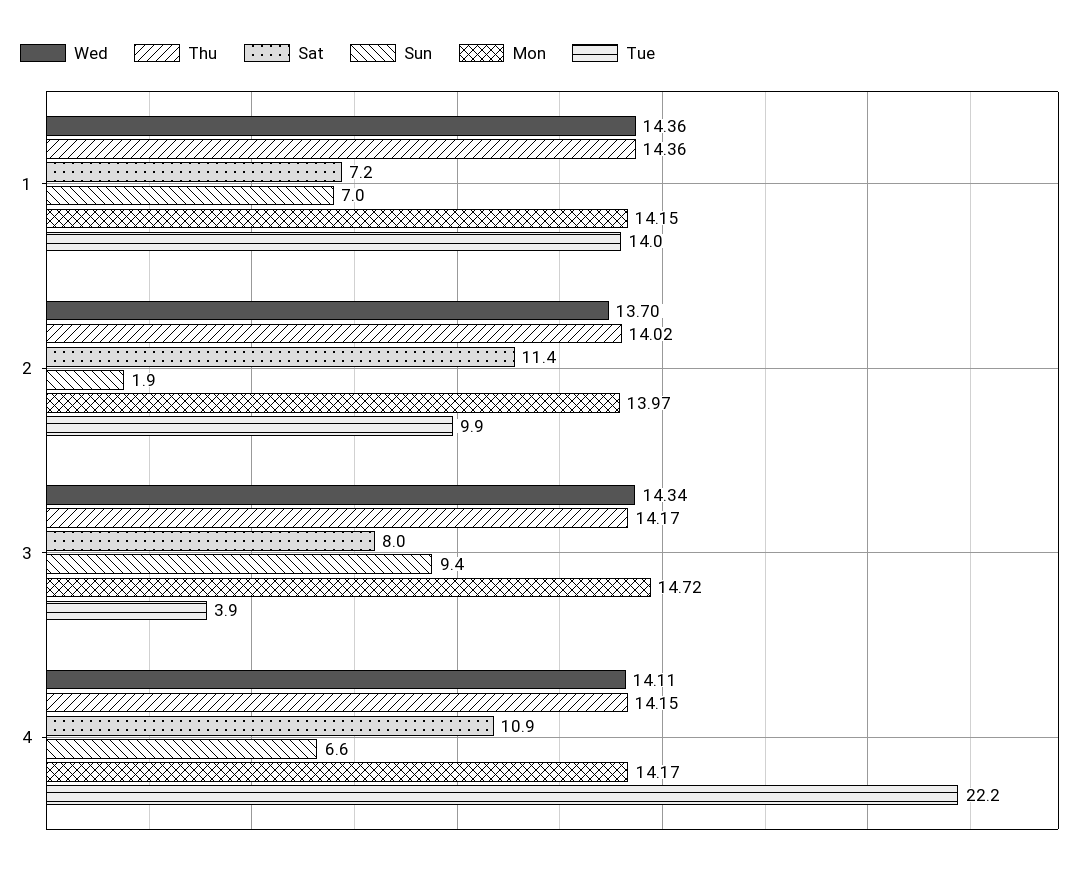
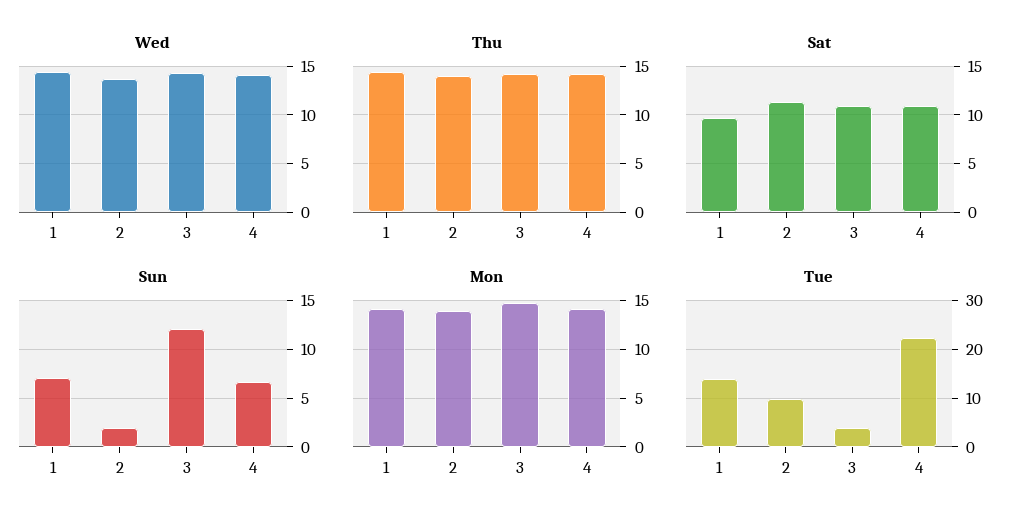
Sat, 1: 7.2 -> 10
Sat, 3: 8 -> 11
Sun, 3: 9.4 -> 12

